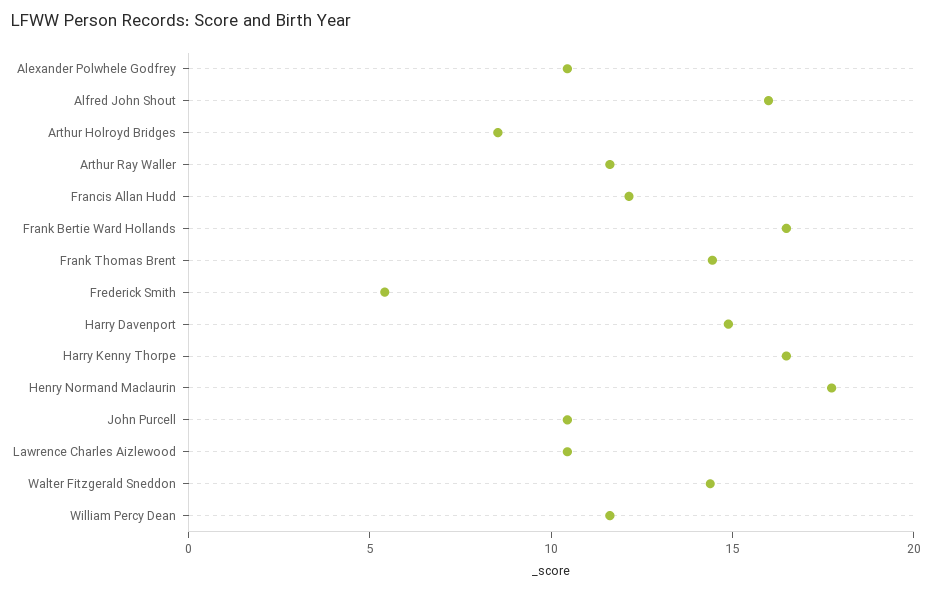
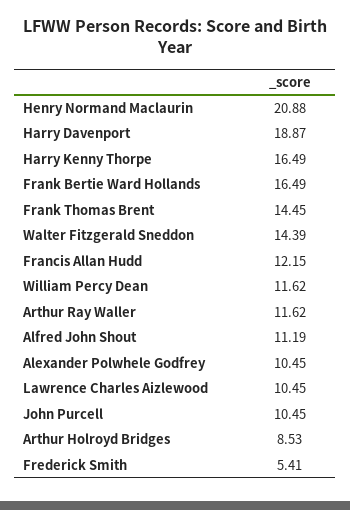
Alfred John Shout: 16 -> 11.19
Harry Davenport: 15 -> 18.87
Henry Normand Maclaurin: 18 -> 20.88

